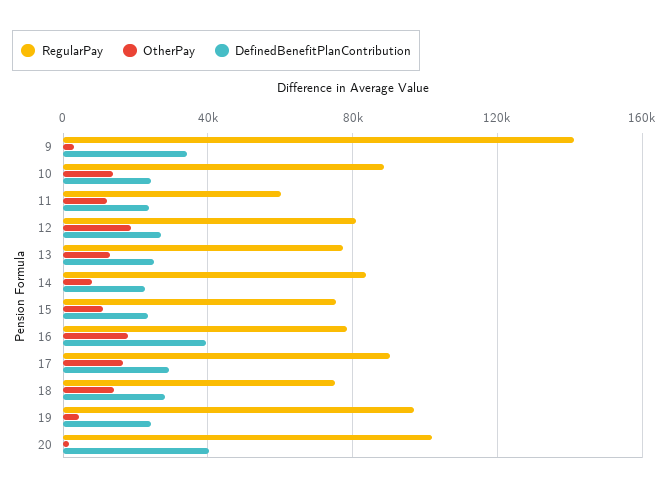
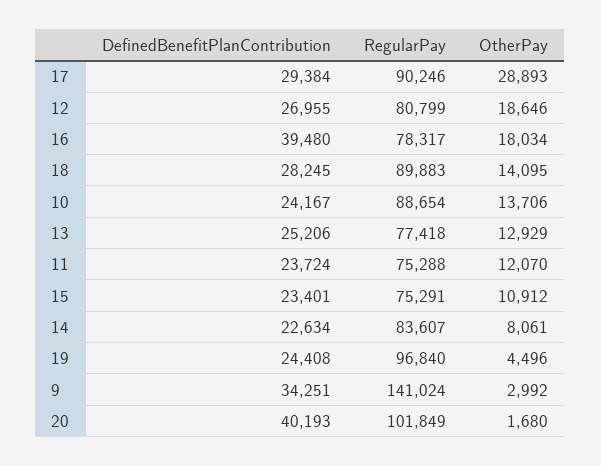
RegularPay, 11: 60000 -> 75288
OtherPay, 17: 15000 -> 28893
RegularPay, 18: 75000 -> 89883

